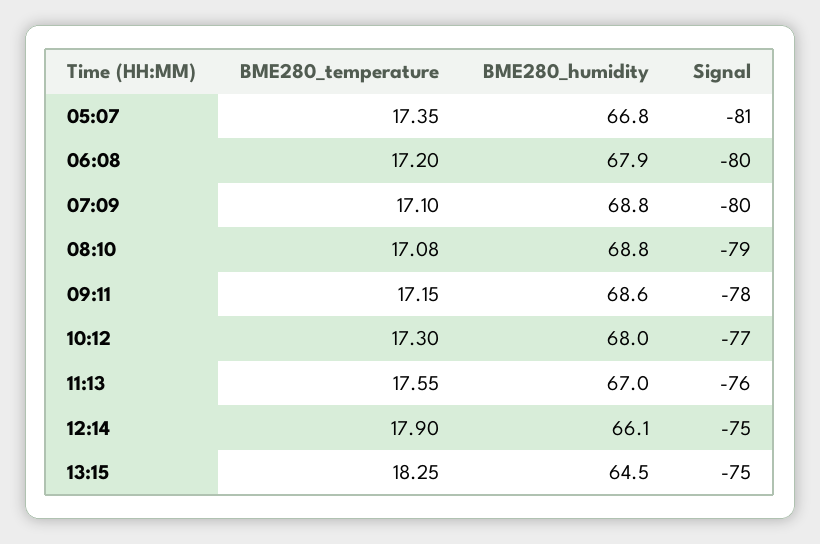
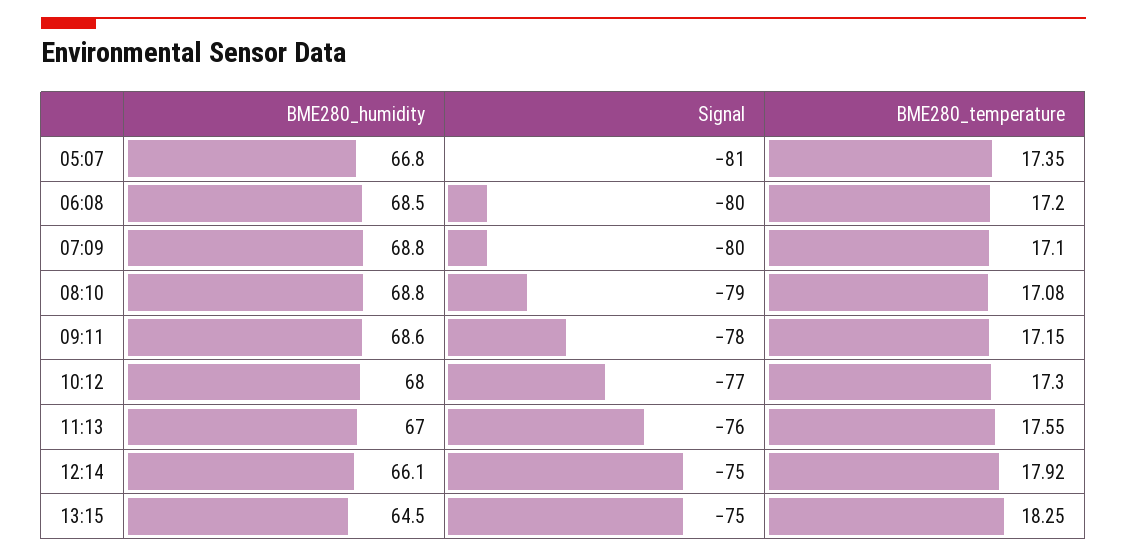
BME280_humidity, 06:08: 67.9 -> 68.5
BME280_temperature, 12:14: 17.9 -> 17.92

